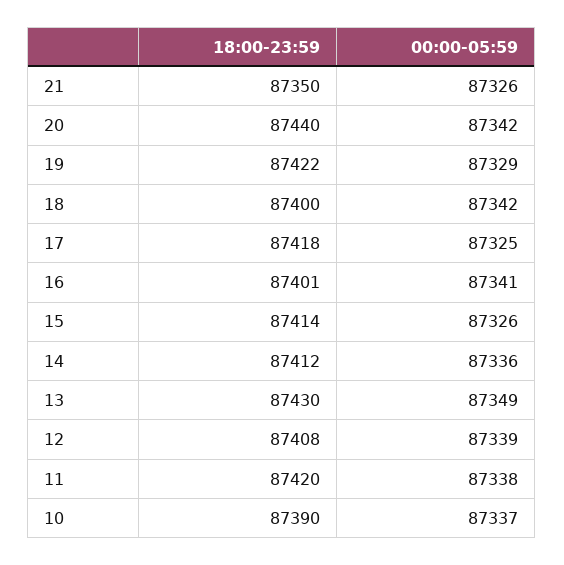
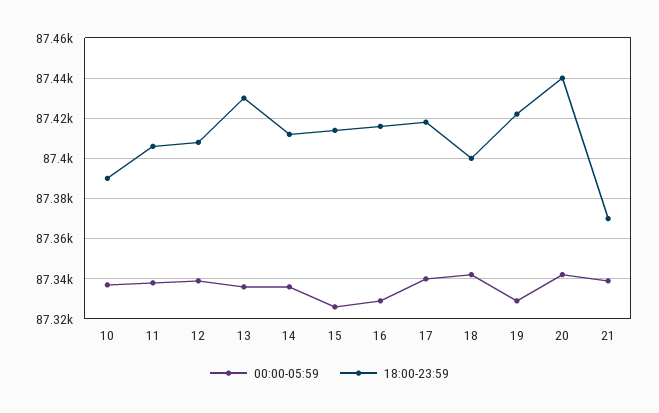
18:00-23:59, 21: 87350 -> 87370
00:00-05:59, 21: 87326 -> 87340
00:00-05:59, 17: 87325 -> 87340
18:00-23:59, 16: 87401 -> 87415
00:00-05:59, 16: 87341 -> 87330
00:00-05:59, 13: 87349 -> 87335
18:00-23:59, 11: 87420 -> 87405

